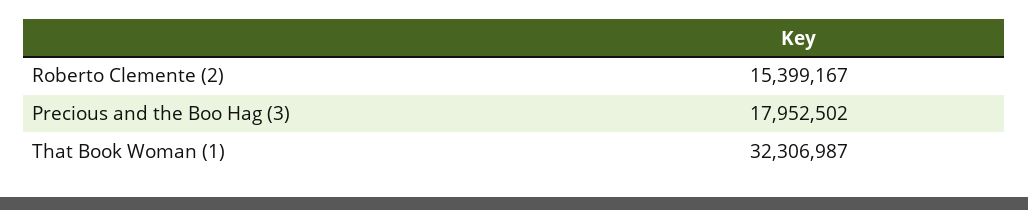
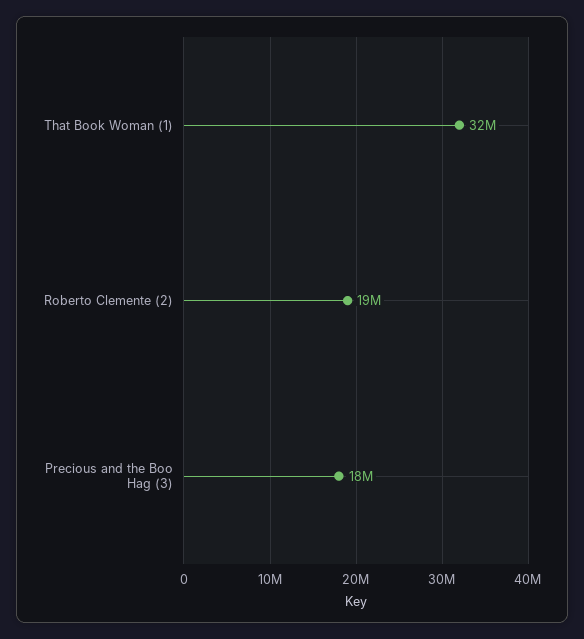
Roberto Clemente (2): 15399167 -> 19000000

